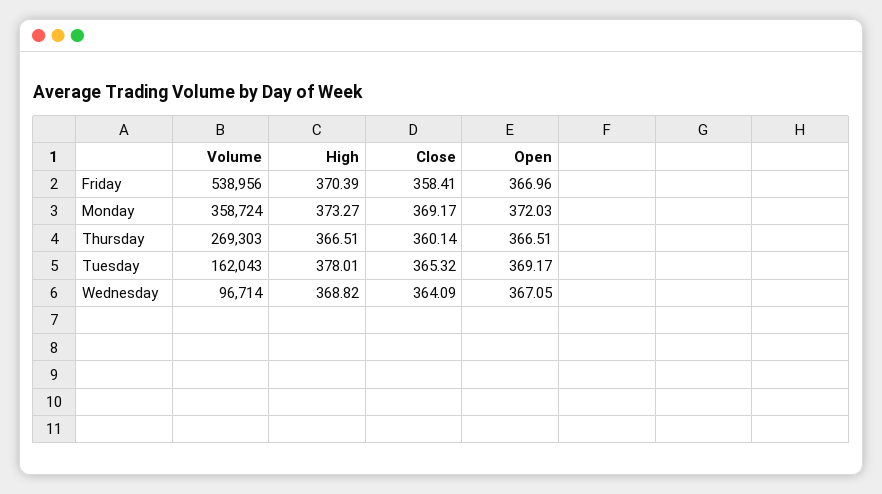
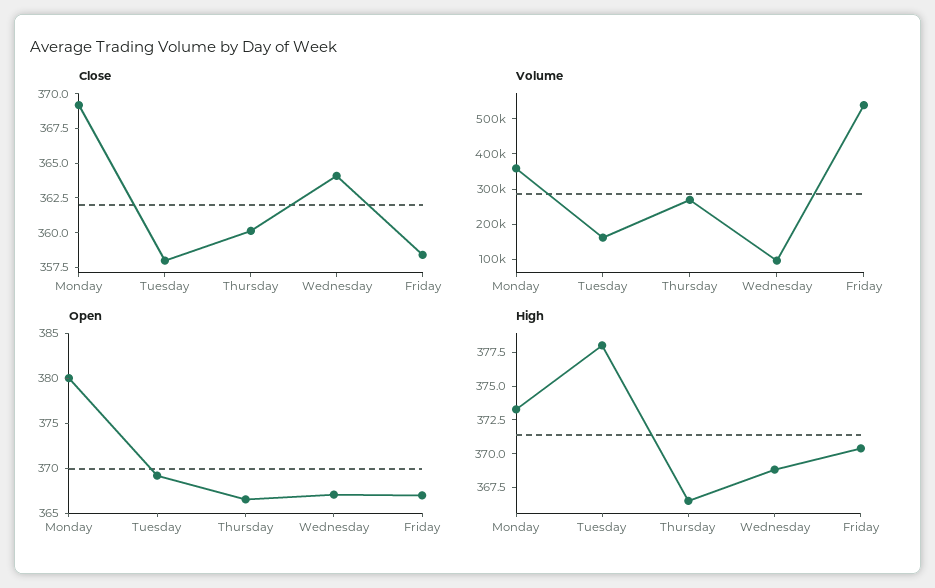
Open, Monday: 372.03 -> 380
Close, Tuesday: 365.32 -> 357.5

